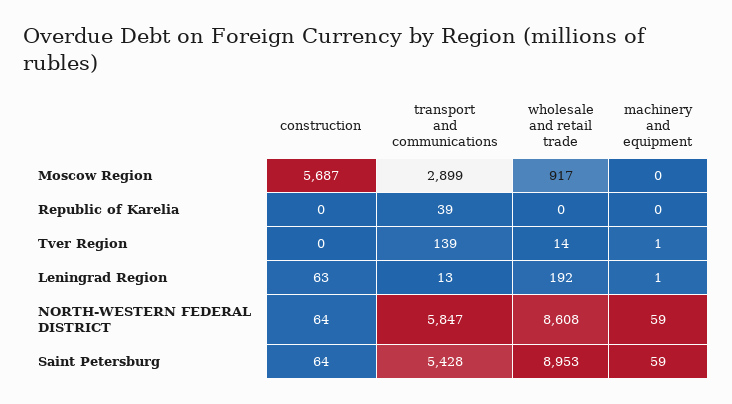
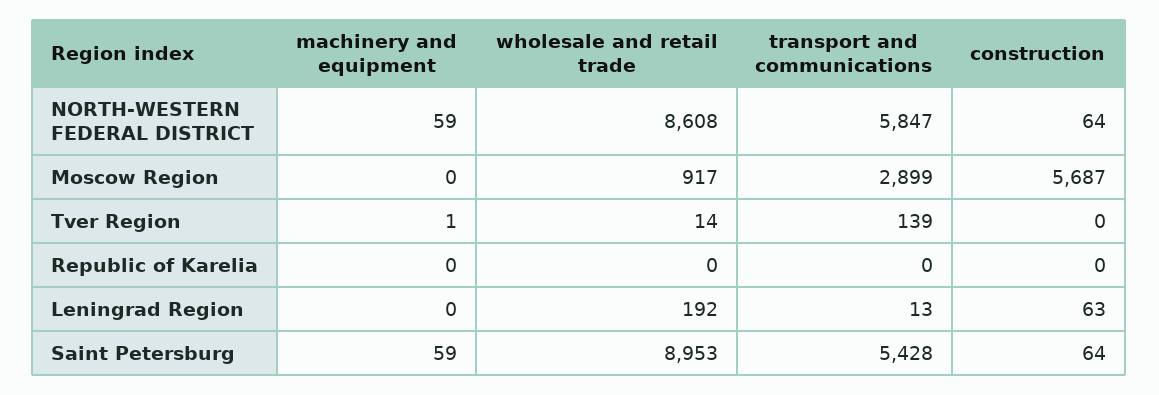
transport and communications, Republic of Karelia: 39 -> 0
machinery and equipment, Leningrad Region: 1 -> 0

